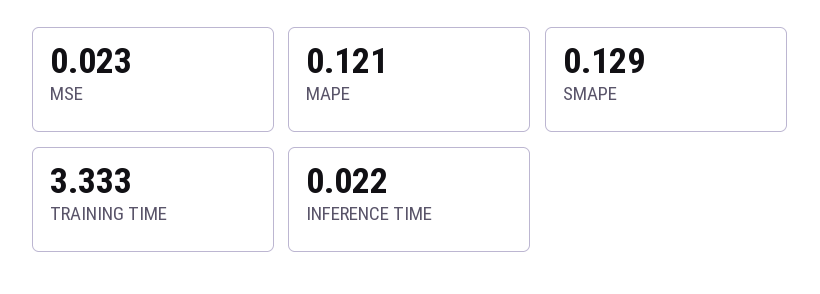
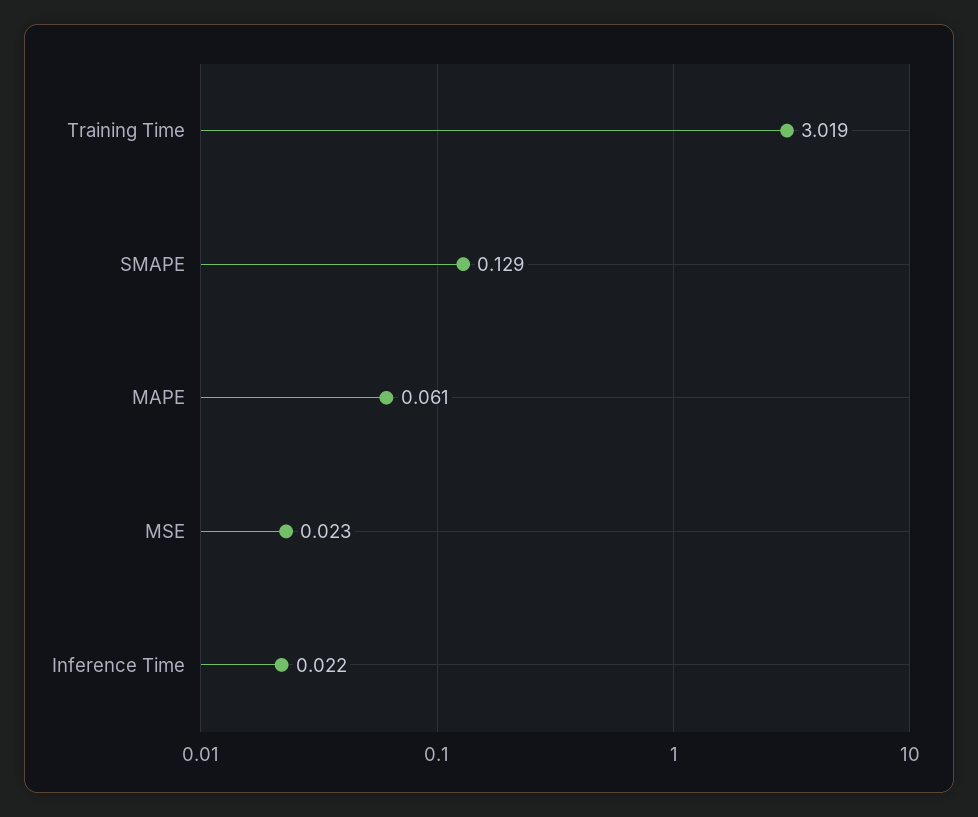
MAPE: 0.121 -> 0.061
TRAINING TIME: 3.333 -> 3.019

